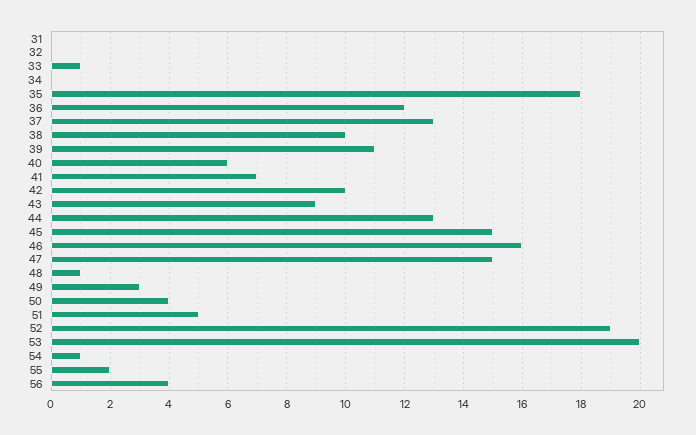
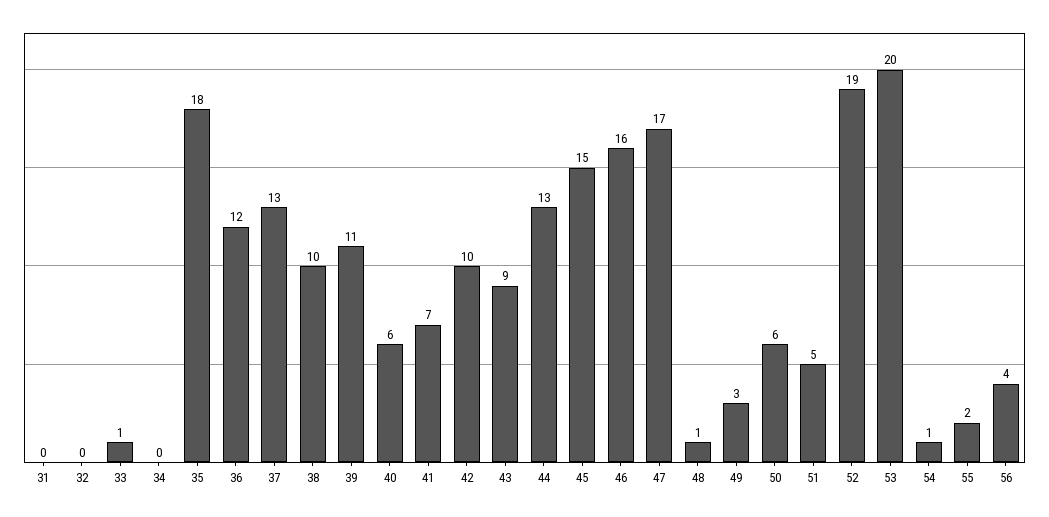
47: 15 -> 17
50: 4 -> 6

